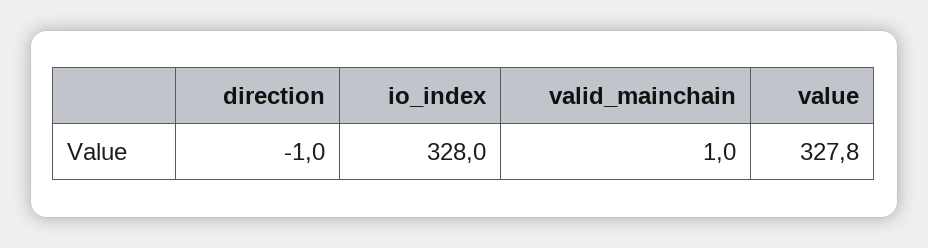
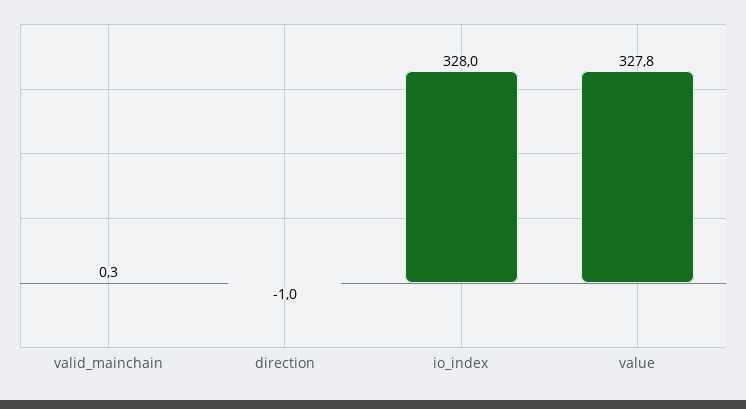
valid_mainchain: 1 -> 0.3

